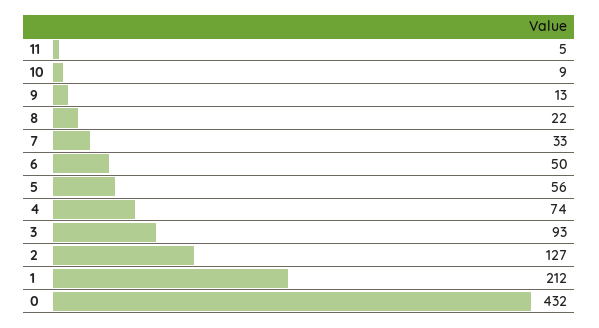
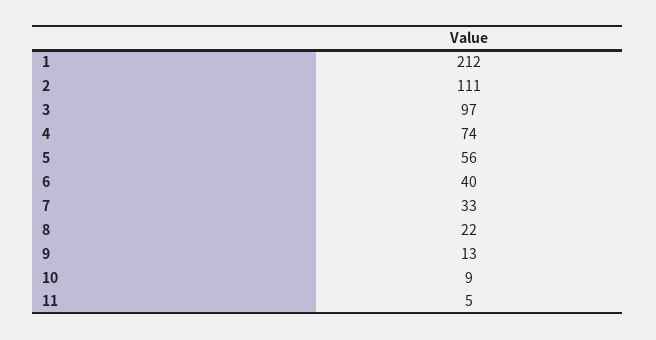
6: 50 -> 40
3: 93 -> 97
2: 127 -> 111
0: 432 -> none

